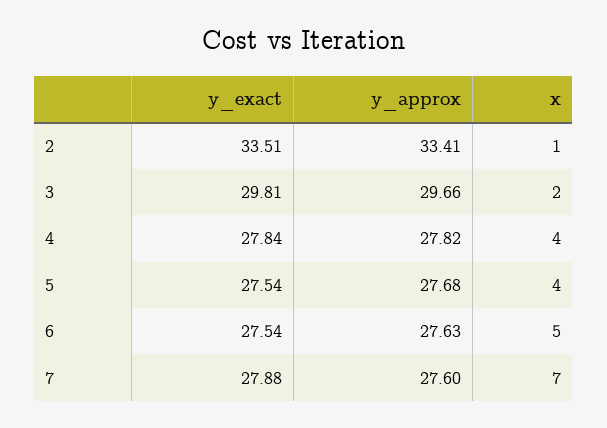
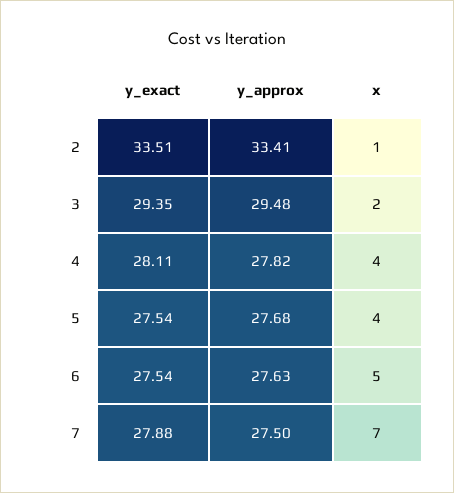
y_exact, 3: 29.81 -> 29.35
y_approx, 3: 29.66 -> 29.48
y_exact, 4: 27.84 -> 28.11
y_approx, 7: 27.6 -> 27.5

